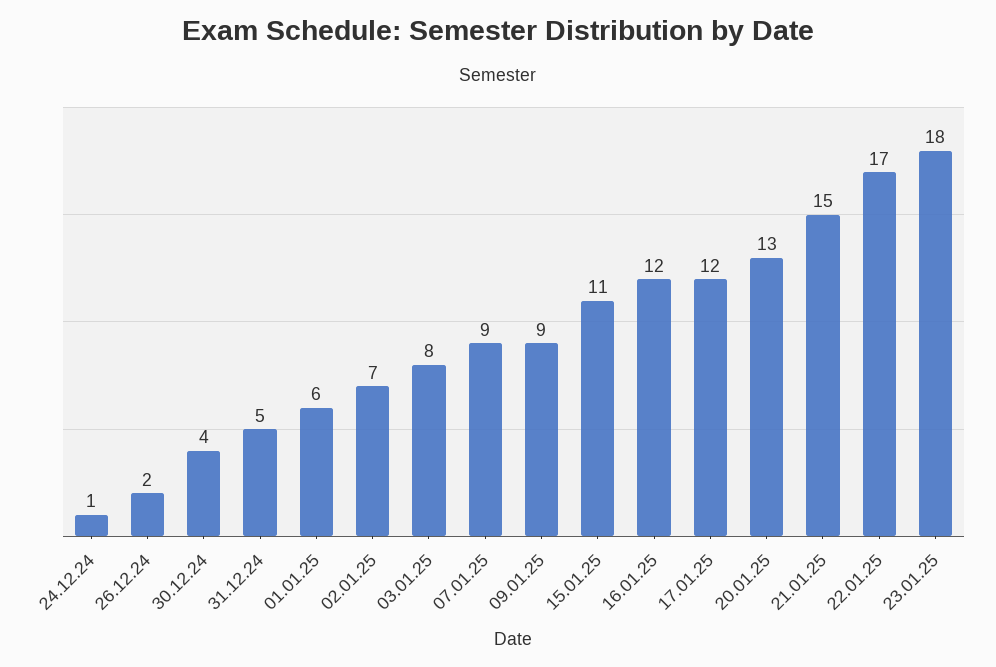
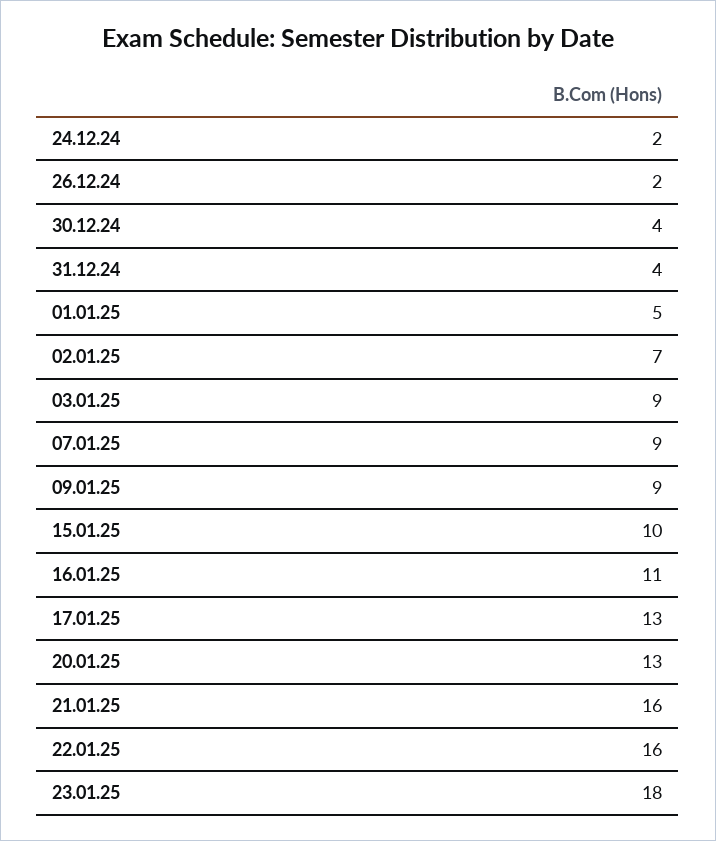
24.12.24: 1 -> 2
31.12.24: 5 -> 4
01.01.25: 6 -> 5
03.01.25: 8 -> 9
15.01.25: 11 -> 10
16.01.25: 12 -> 11
17.01.25: 12 -> 13
21.01.25: 15 -> 16
22.01.25: 17 -> 16

